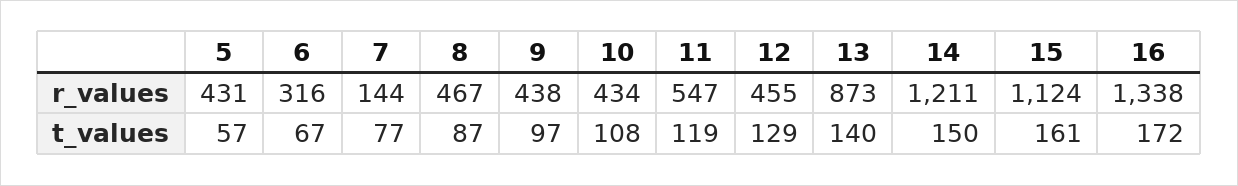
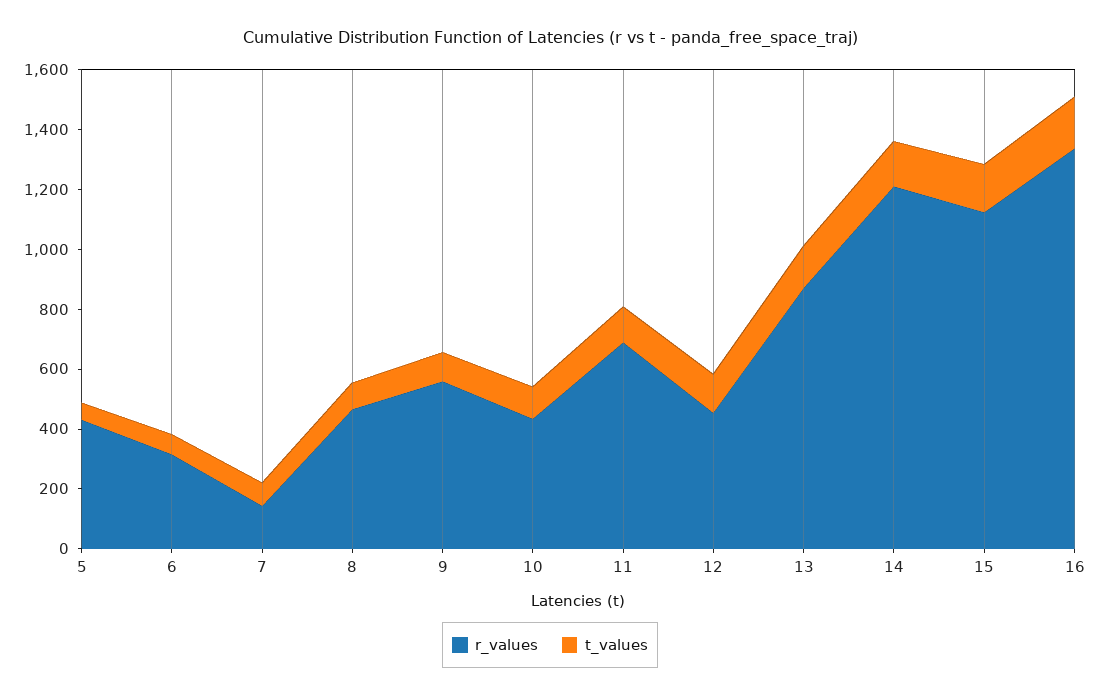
r_values, 9: 438 -> 550
r_values, 11: 547 -> 700

